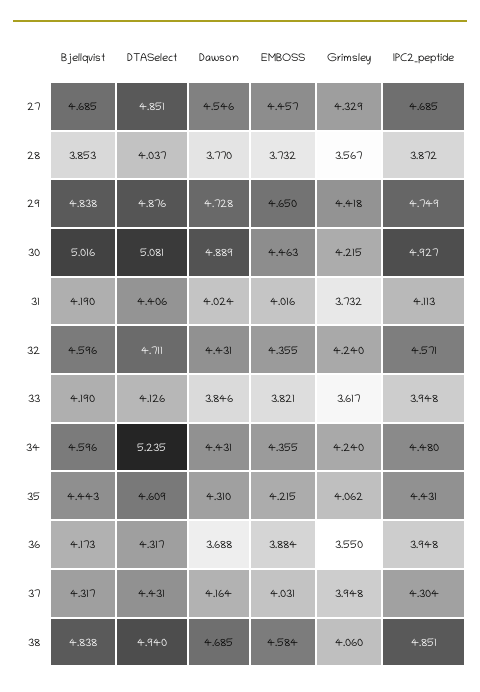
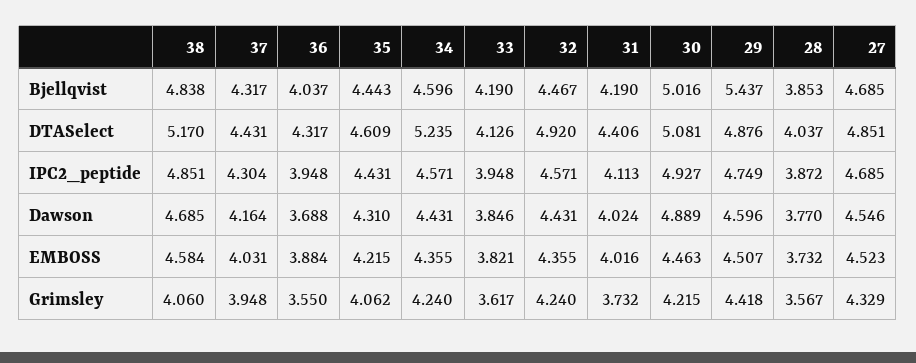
EMBOSS, 27: 4.457 -> 4.523
Bjellqvist, 29: 4.838 -> 5.437
Dawson, 29: 4.728 -> 4.596
EMBOSS, 29: 4.65 -> 4.507
Bjellqvist, 32: 4.596 -> 4.467
DTASelect, 32: 4.711 -> 4.92
IPC2_peptide, 34: 4.48 -> 4.571
Bjellqvist, 36: 4.173 -> 4.037
DTASelect, 38: 4.94 -> 5.17

